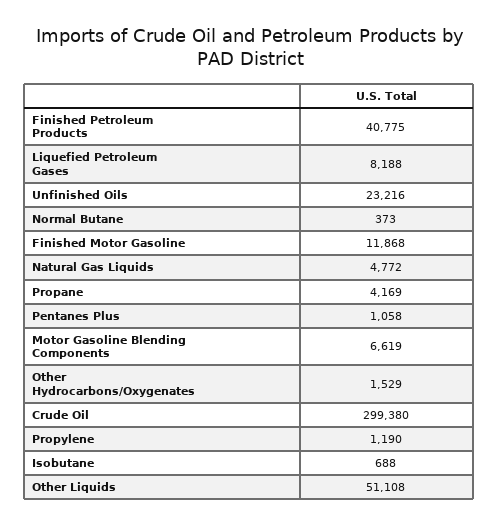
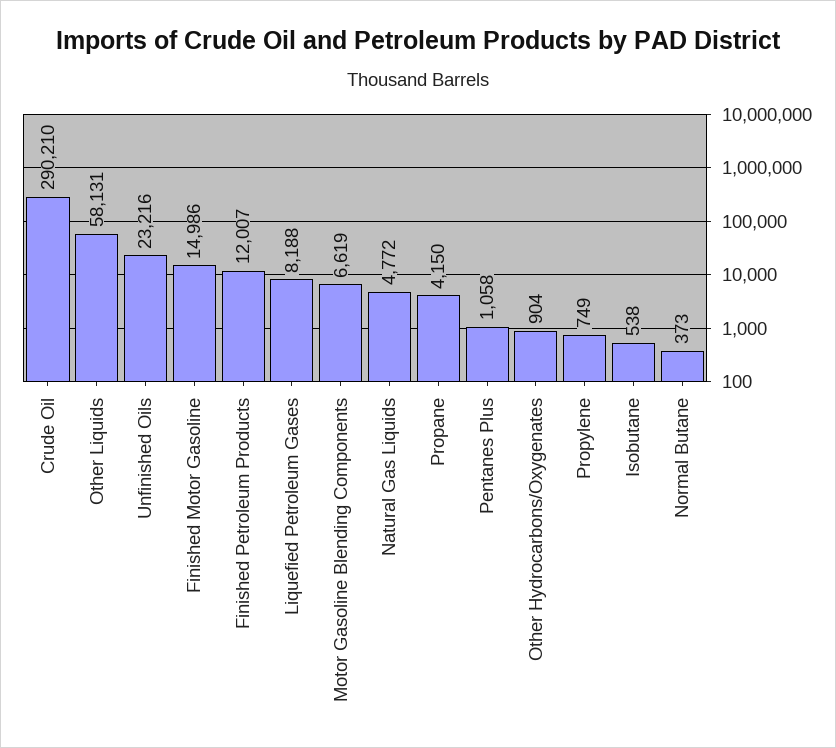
Finished Petroleum Products: 40775 -> 12007
Finished Motor Gasoline: 11868 -> 14986
Propane: 4169 -> 4150
Other Hydrocarbons/Oxygenates: 1529 -> 904
Crude Oil: 299380 -> 290210
Propylene: 1190 -> 749
Isobutane: 688 -> 538
Other Liquids: 51108 -> 58131

